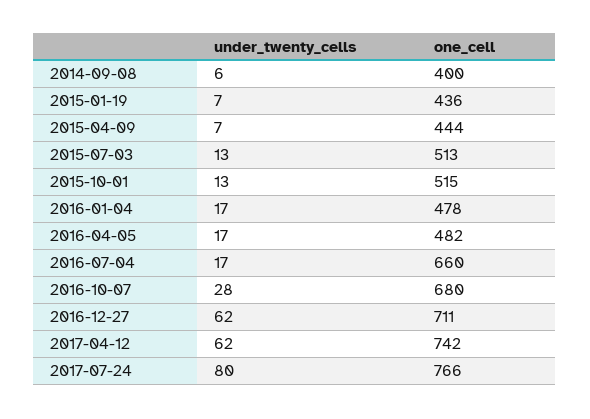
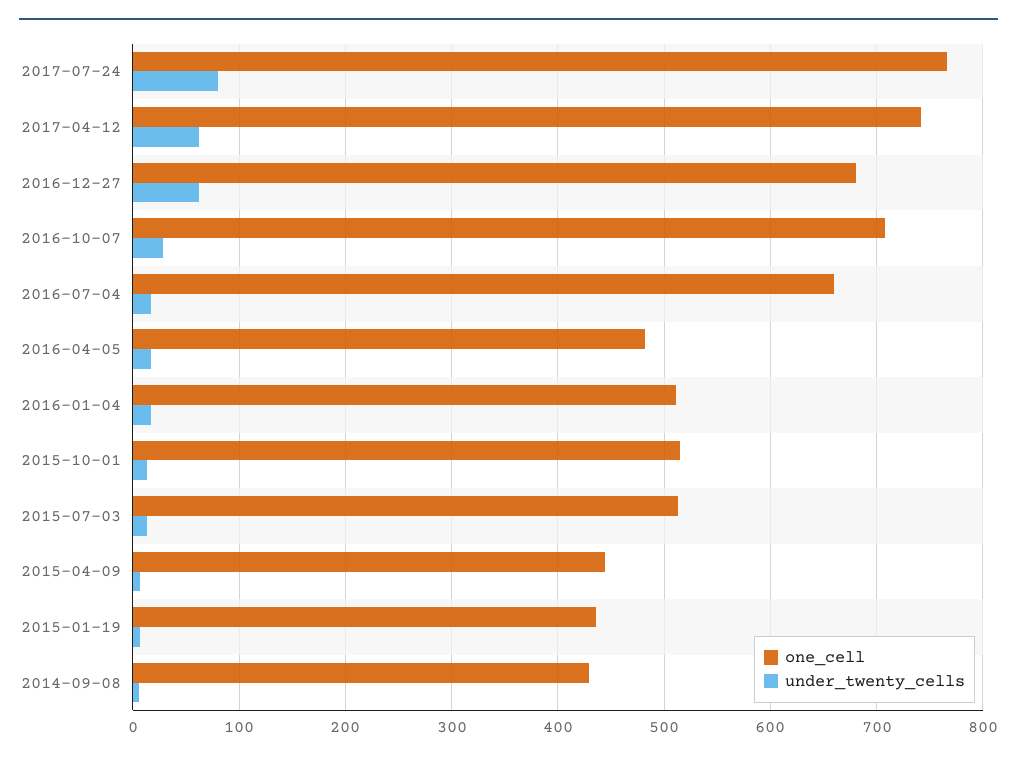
one_cell, 2014-09-08: 400 -> 430
one_cell, 2016-01-04: 478 -> 510
one_cell, 2016-10-07: 680 -> 710
one_cell, 2016-12-27: 711 -> 680

